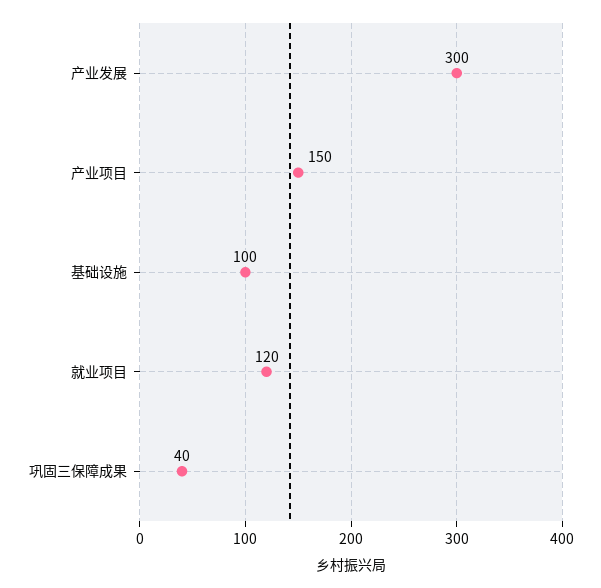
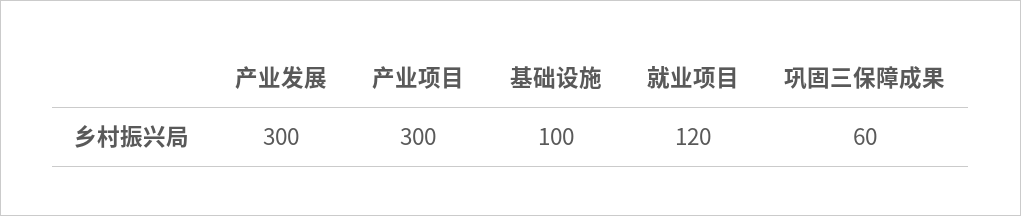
产业项目: 150 -> 300
巩固三保障成果: 40 -> 60

